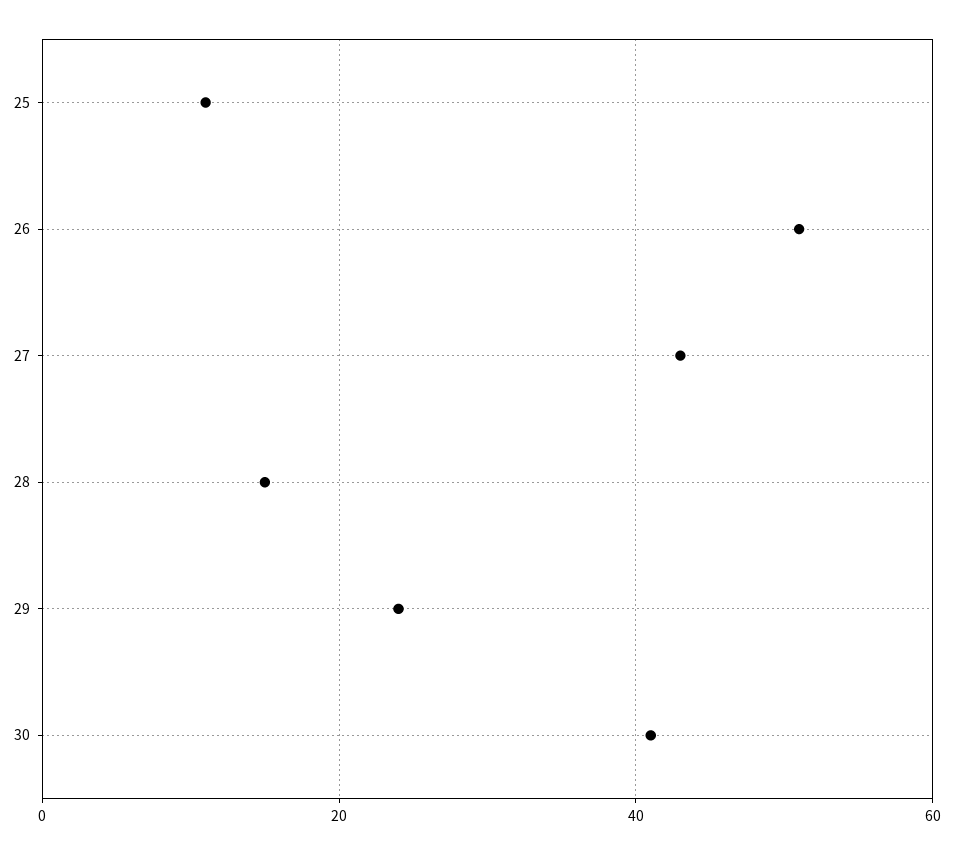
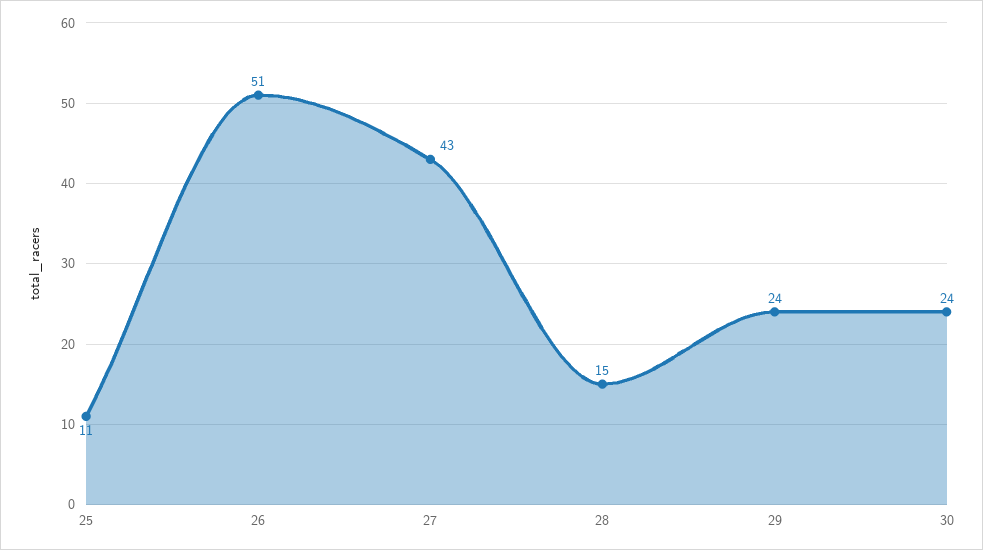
30: 40 -> 24

